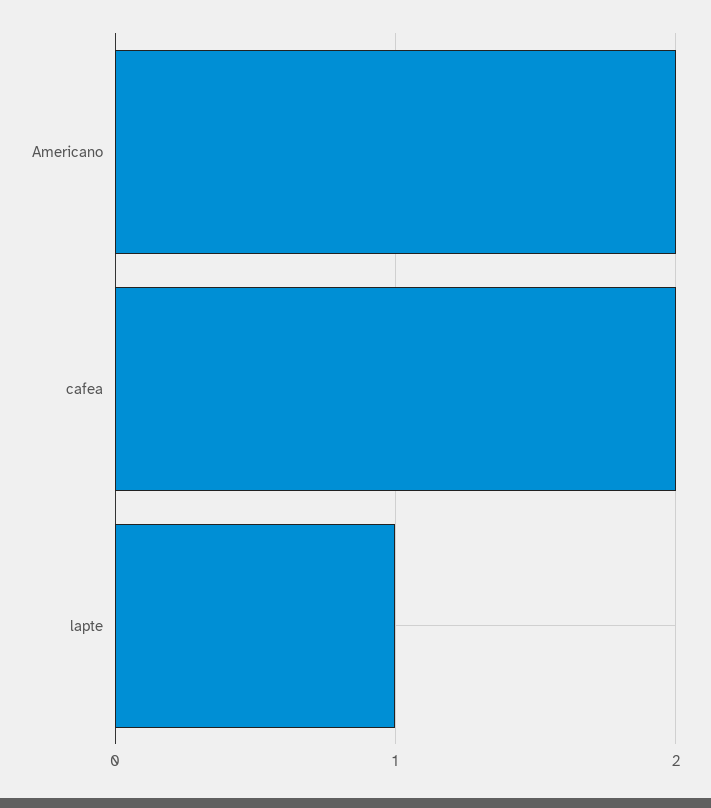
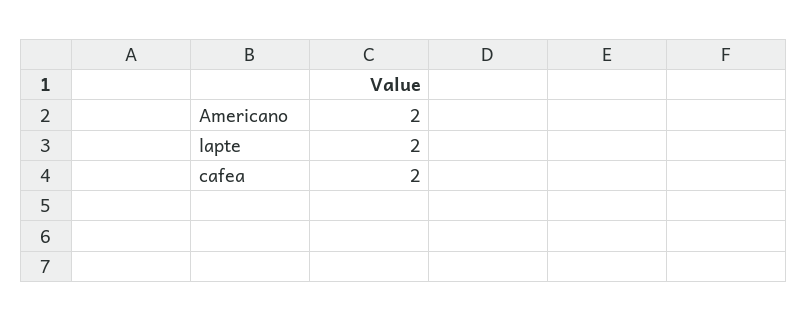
lapte: 1 -> 2

